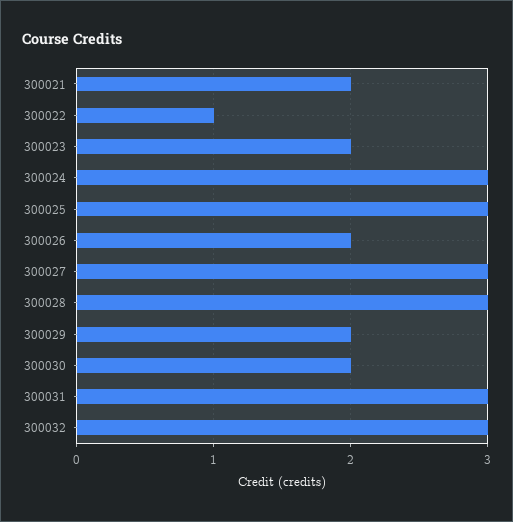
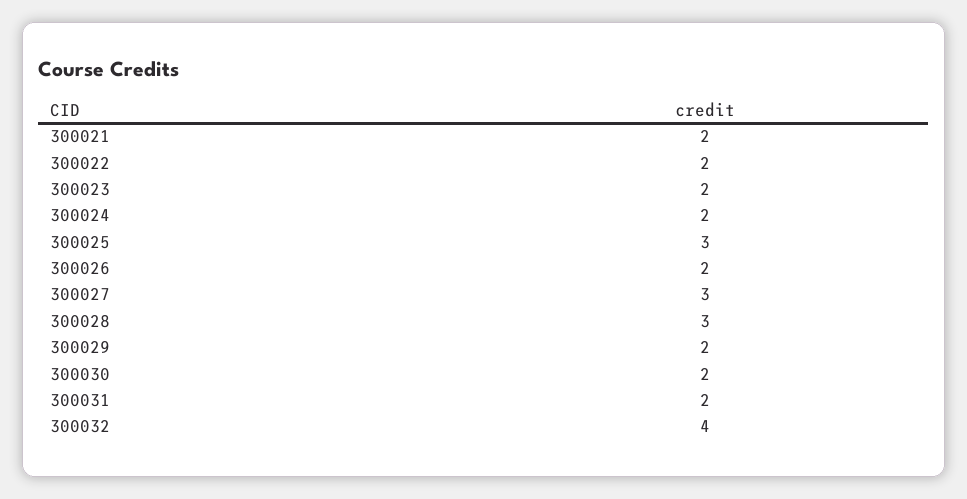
300022: 1 -> 2
300024: 3 -> 2
300031: 3 -> 2
300032: 3 -> 4

